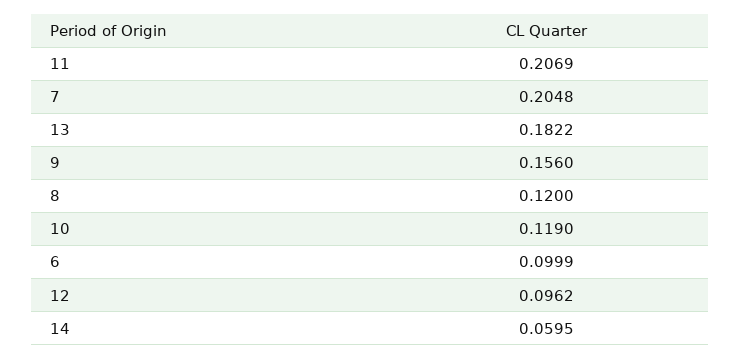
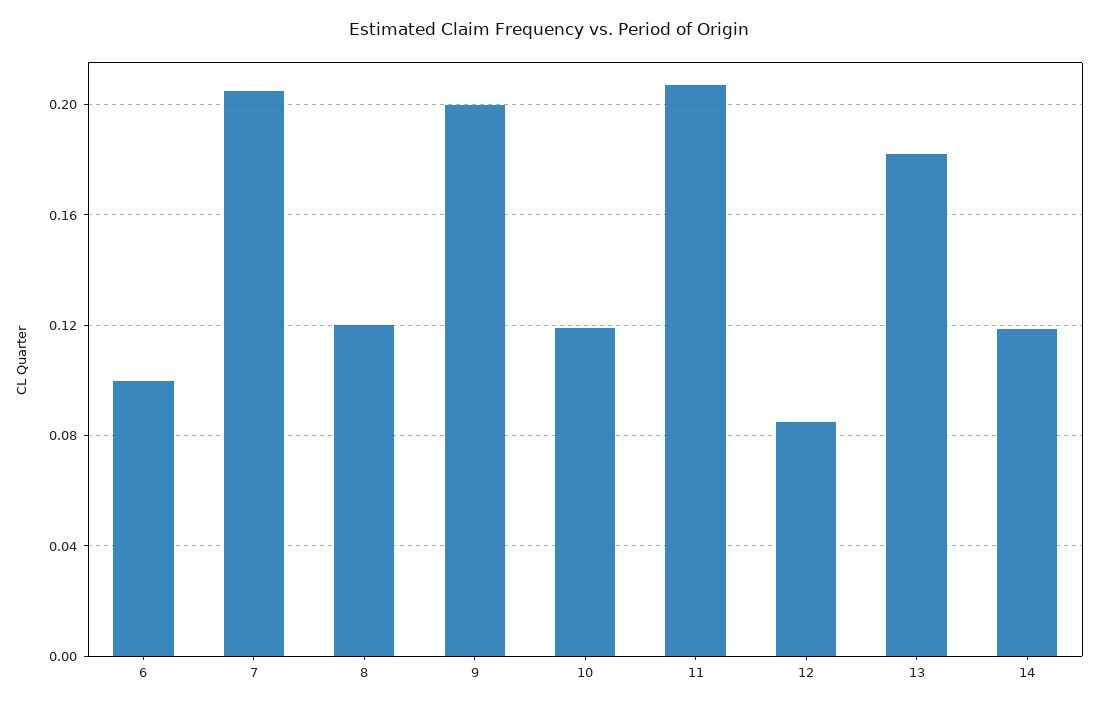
9: 0.156 -> 0.2
12: 0.0962 -> 0.085
14: 0.0595 -> 0.12

